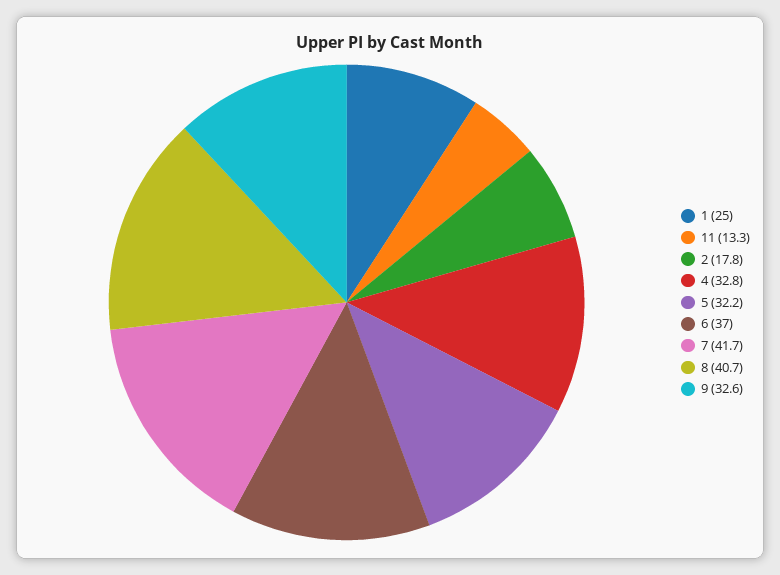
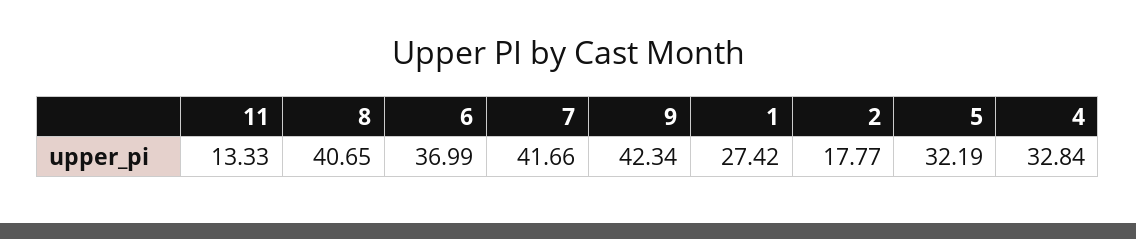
1: 25 -> 27.42
9: 32.6 -> 42.34

